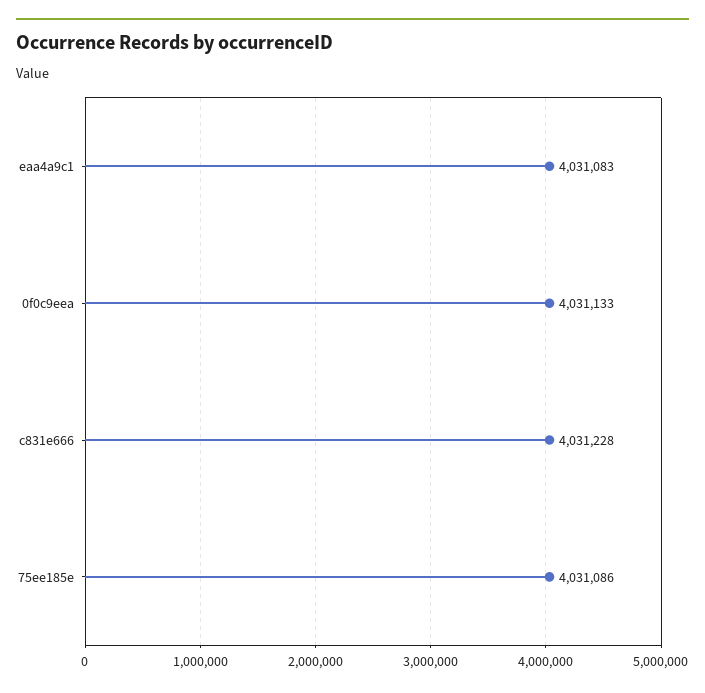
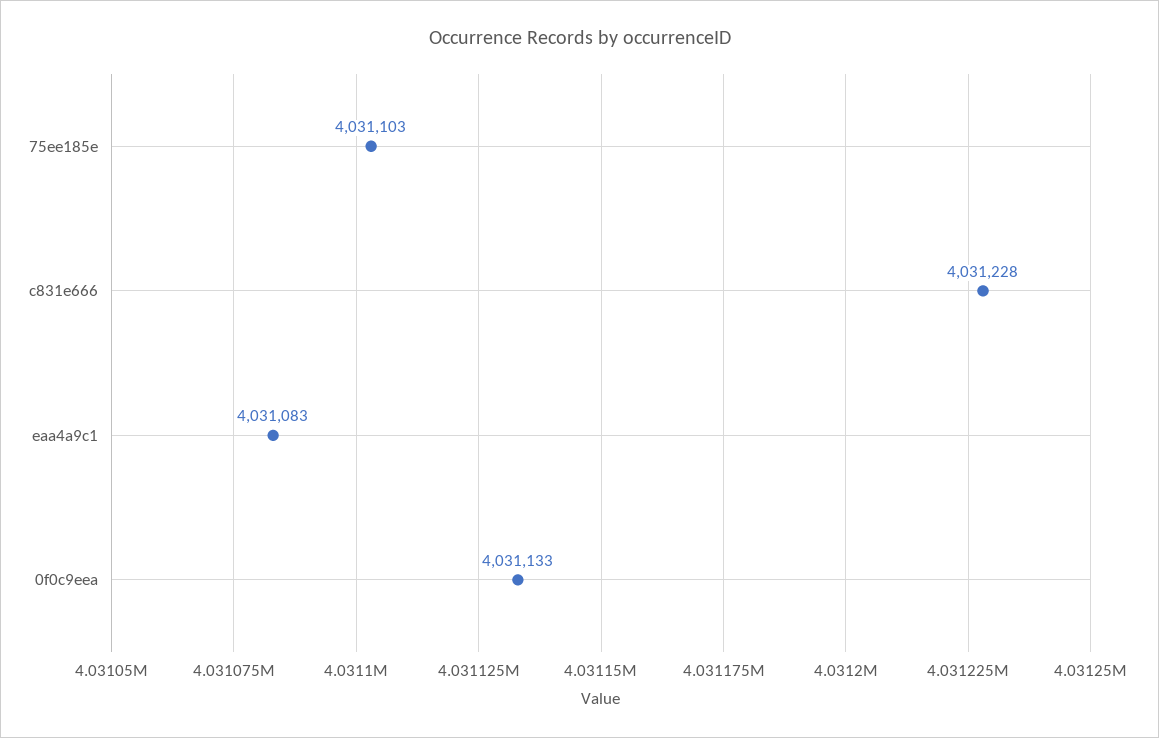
75ee185e: 4031086 -> 4031103

